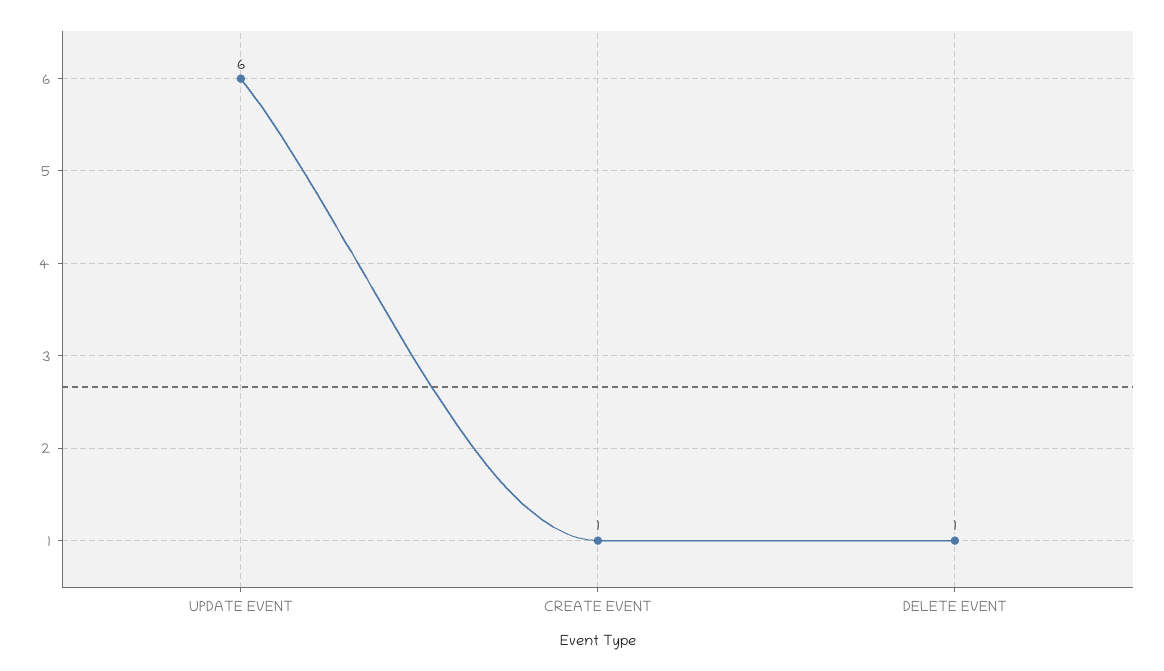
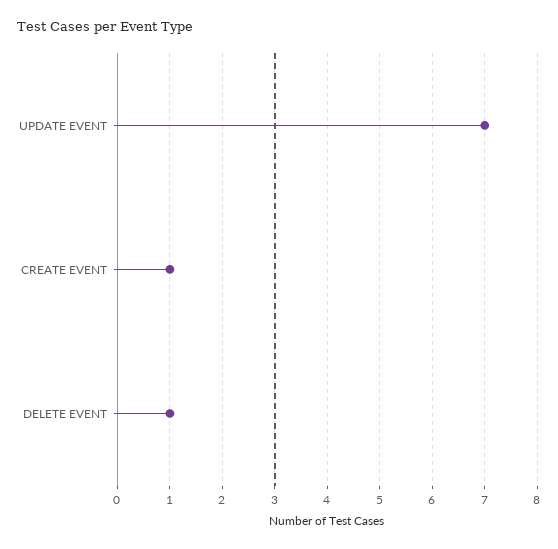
UPDATE EVENT: 6 -> 7

